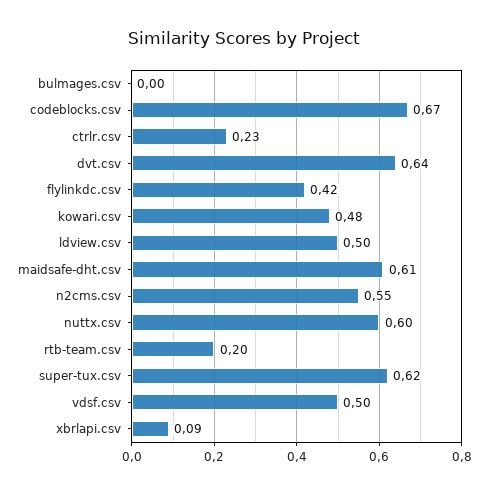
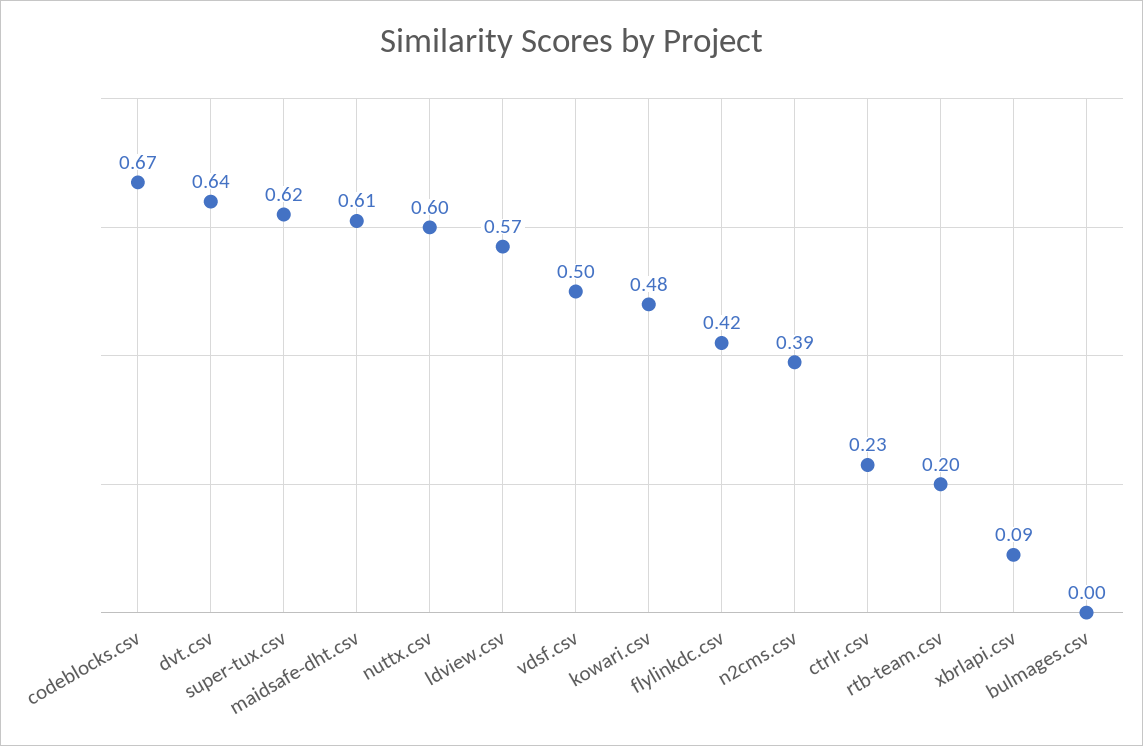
ldview.csv: 0.5 -> 0.57
n2cms.csv: 0.55 -> 0.39

